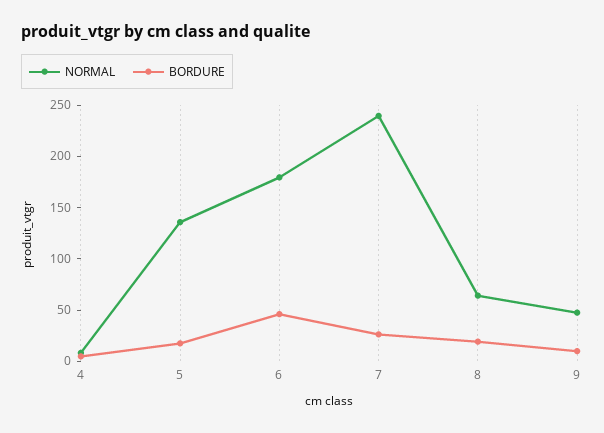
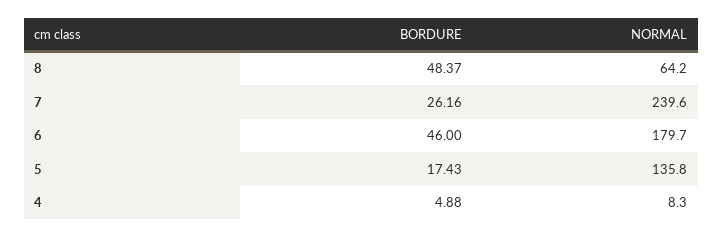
BORDURE, 8: 20 -> 48.37
NORMAL, 9: 50 -> none
BORDURE, 9: 10 -> none

